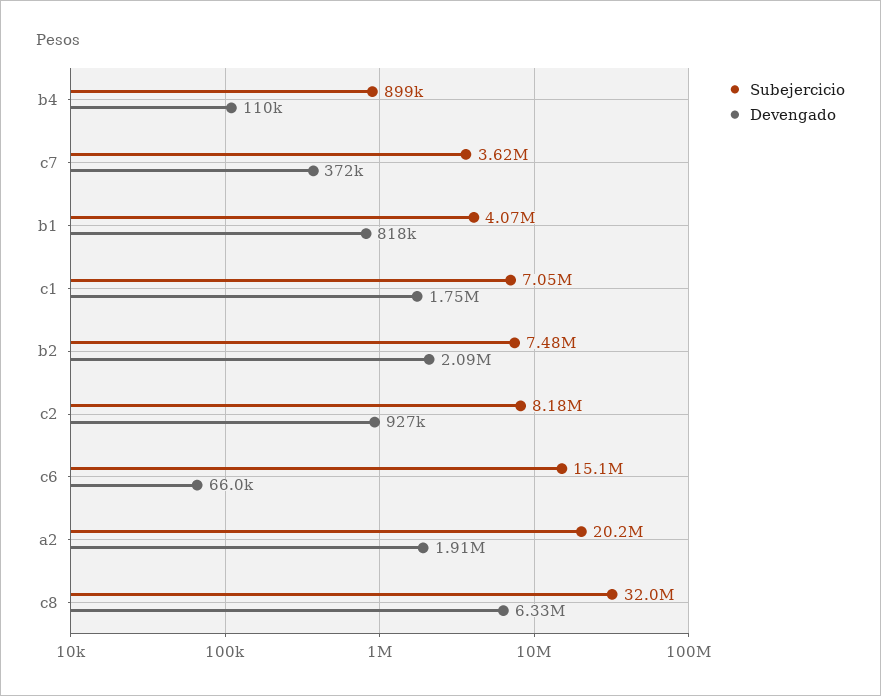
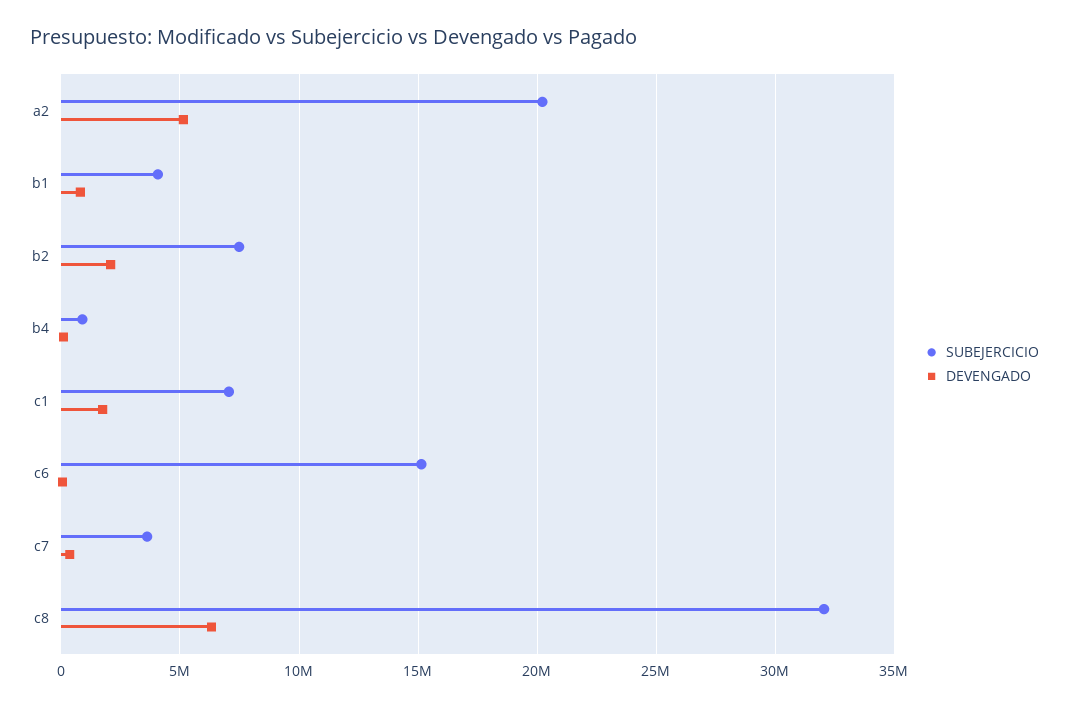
Subejercicio, c2: 8180000 -> none
Devengado, c2: 927000 -> none
Devengado, a2: 1910000 -> 5000000

